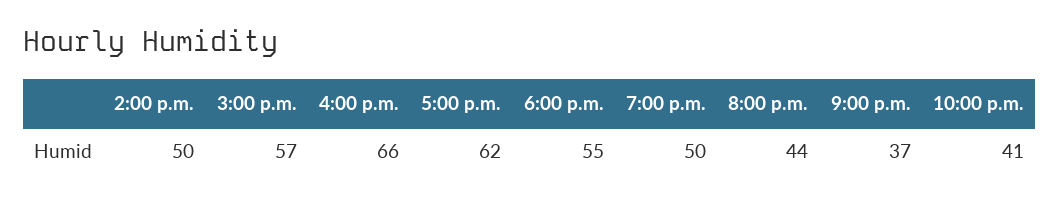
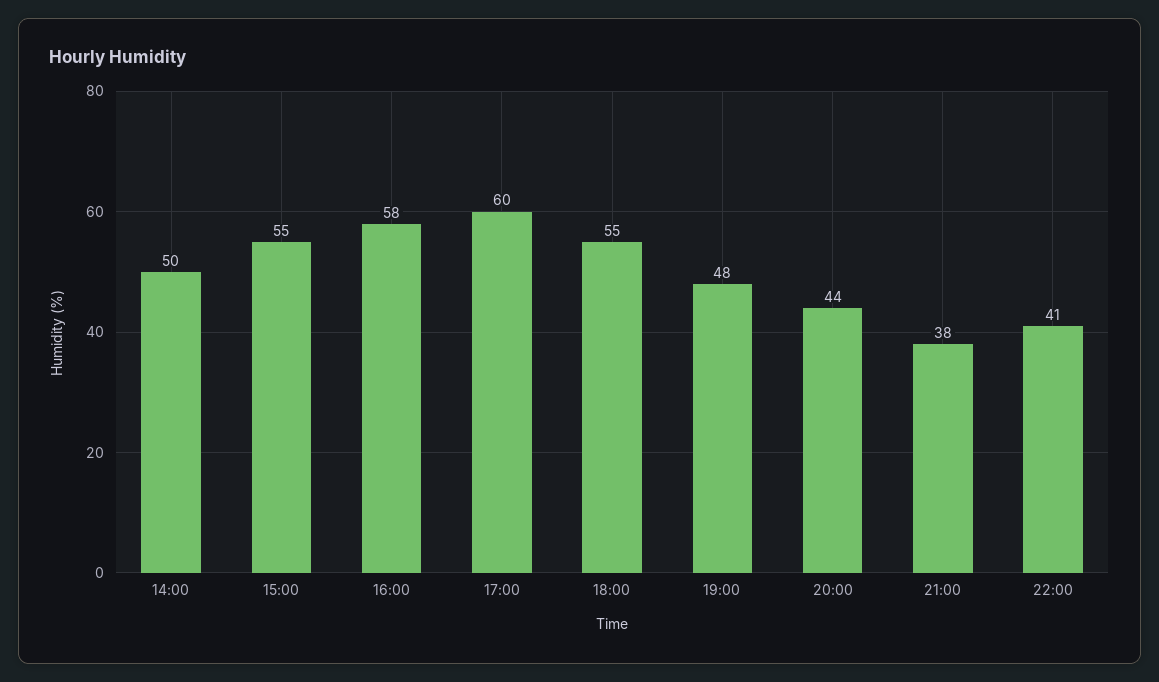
3:00 p.m.: 57 -> 55
4:00 p.m.: 66 -> 58
5:00 p.m.: 62 -> 60
7:00 p.m.: 50 -> 48
9:00 p.m.: 37 -> 38

